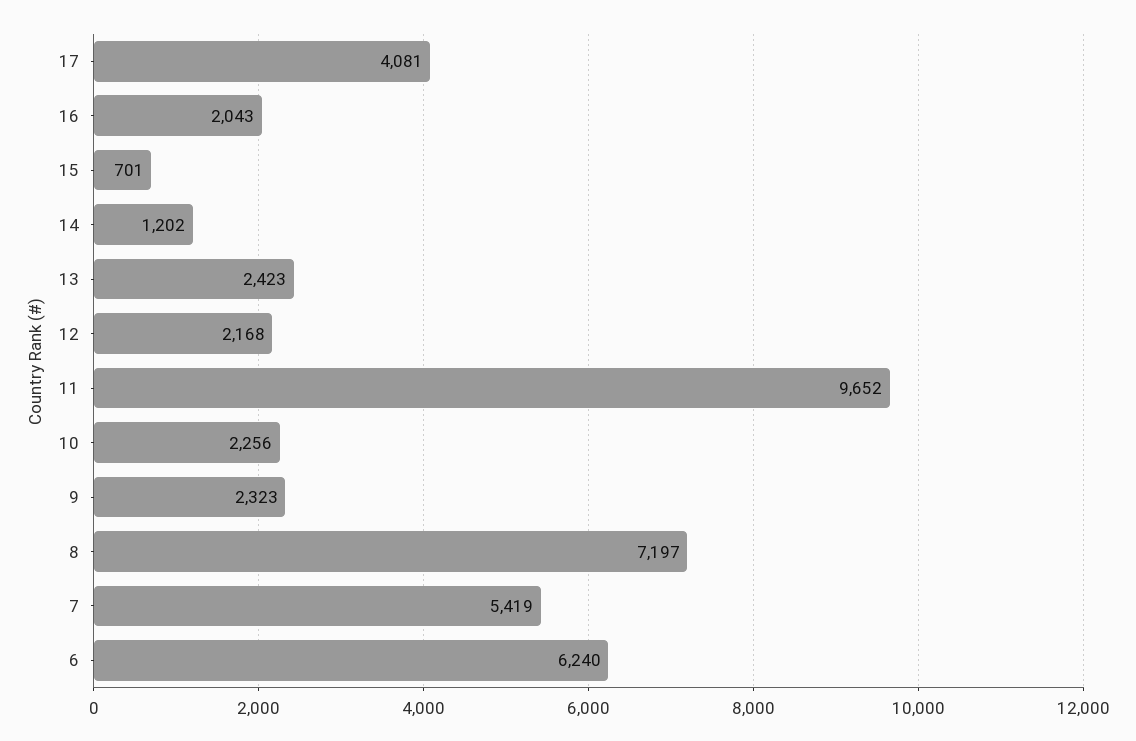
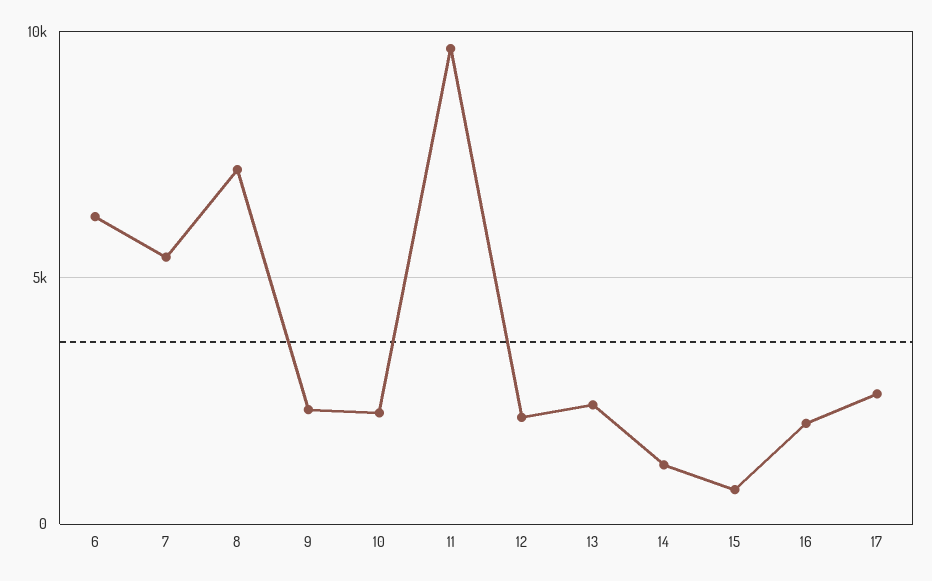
17: 4081 -> 2500

